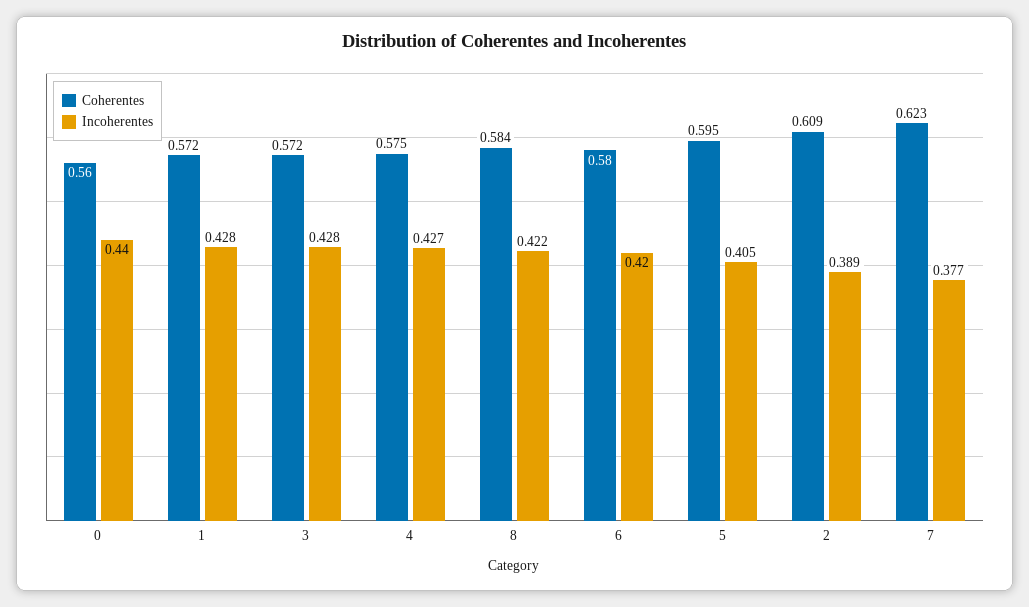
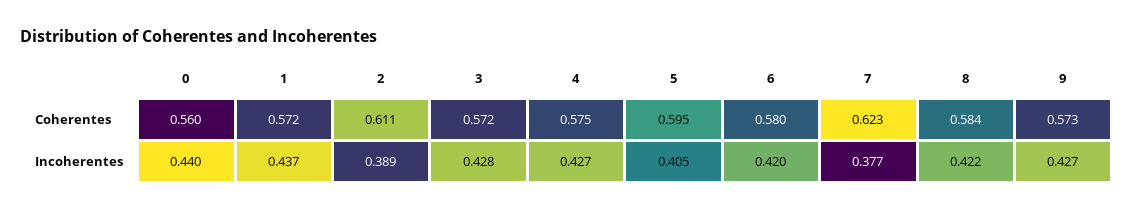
Incoherentes, 1: 0.428 -> 0.437
Coherentes, 2: 0.609 -> 0.611
Coherentes, 9: none -> 0.573
Incoherentes, 9: none -> 0.427

